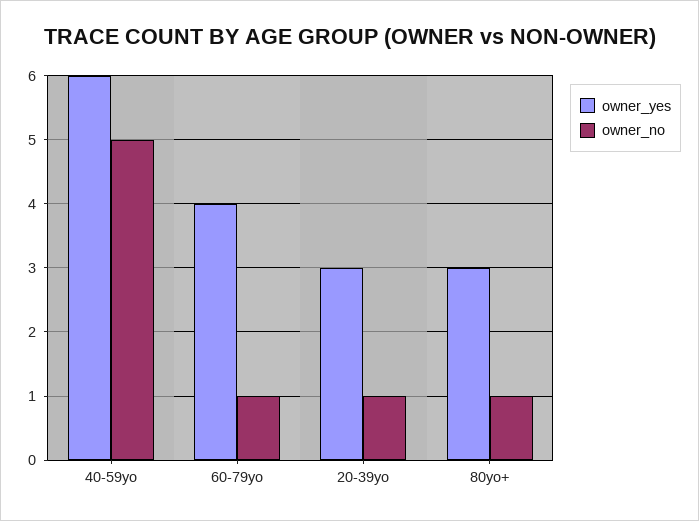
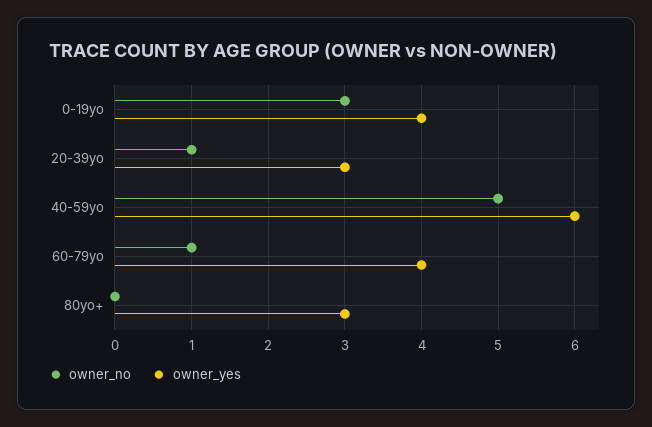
owner_no, 80yo+: 1 -> 0
owner_no, 0-19yo: none -> 3
owner_yes, 0-19yo: none -> 4

